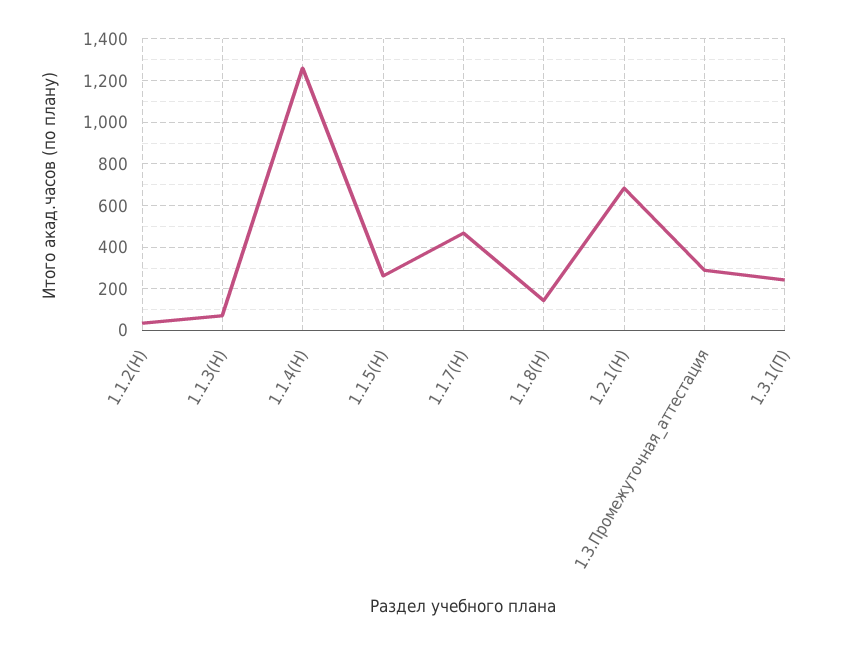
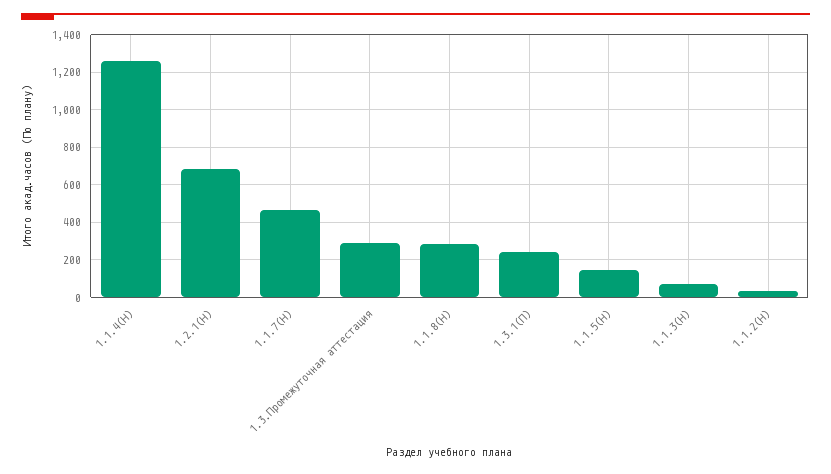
1.1.5(Н): 250 -> 150
1.1.8(Н): 150 -> 300

